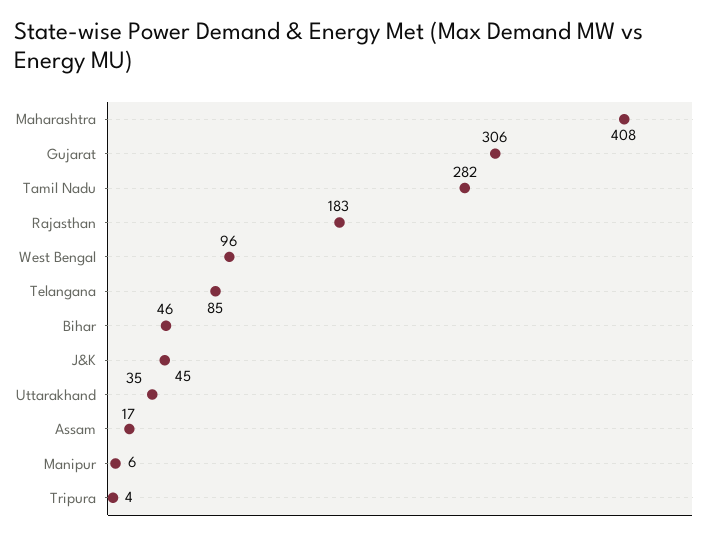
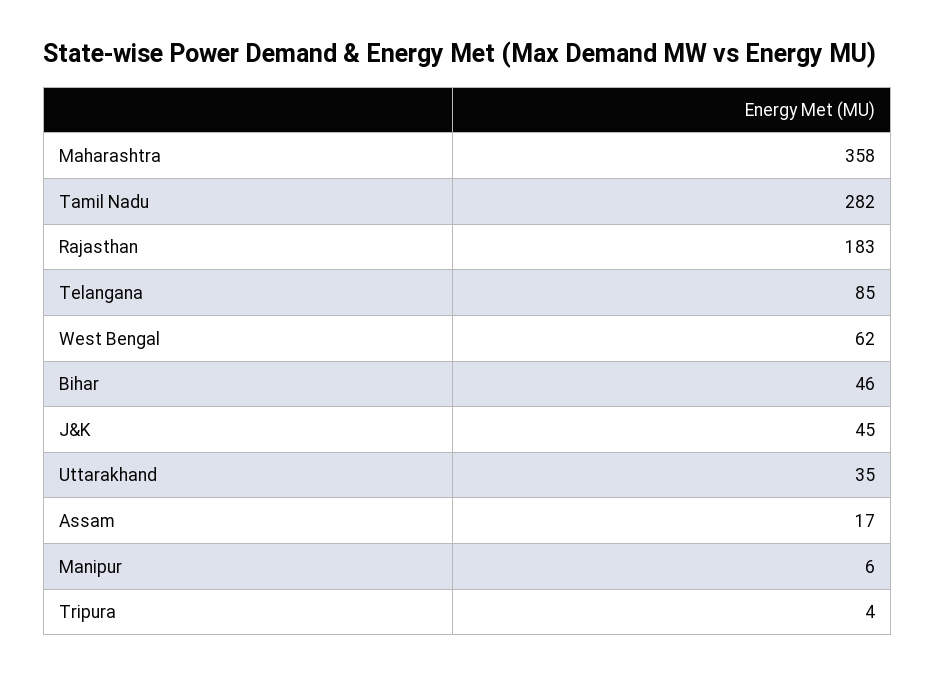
Maharashtra: 408 -> 358
Gujarat: 306 -> none
West Bengal: 96 -> 62

